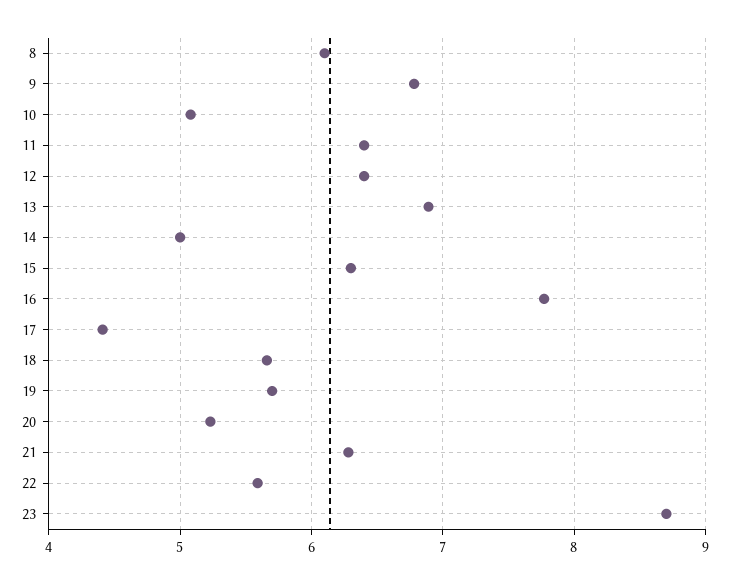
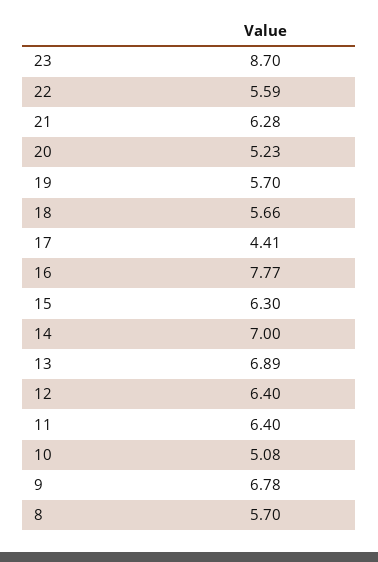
8: 6.1 -> 5.7
14: 5 -> 7

